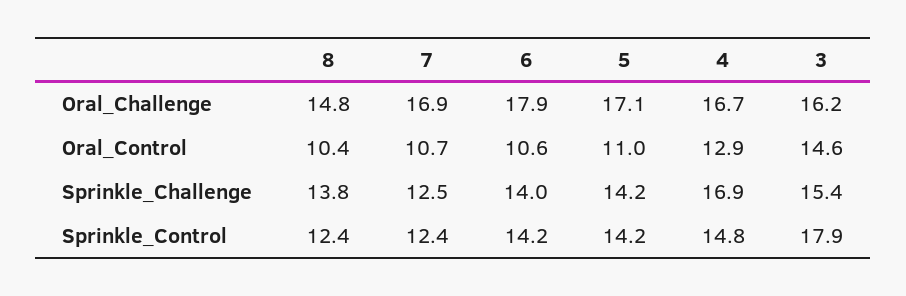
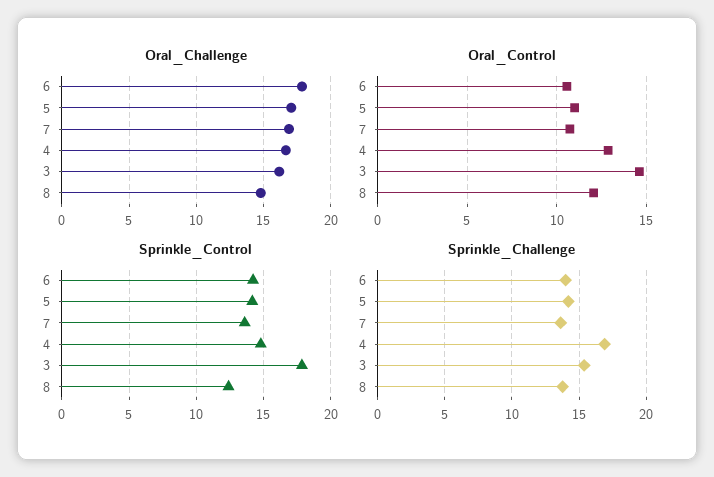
Oral_Control, 8: 10.4 -> 12
Sprinkle_Challenge, 7: 12.5 -> 13.5
Sprinkle_Control, 7: 12.4 -> 13.5

